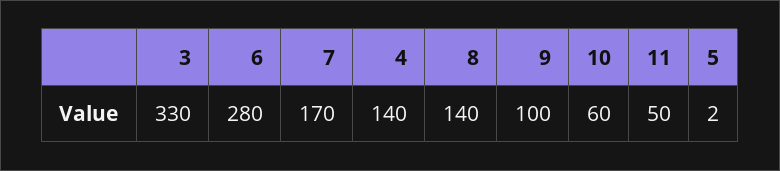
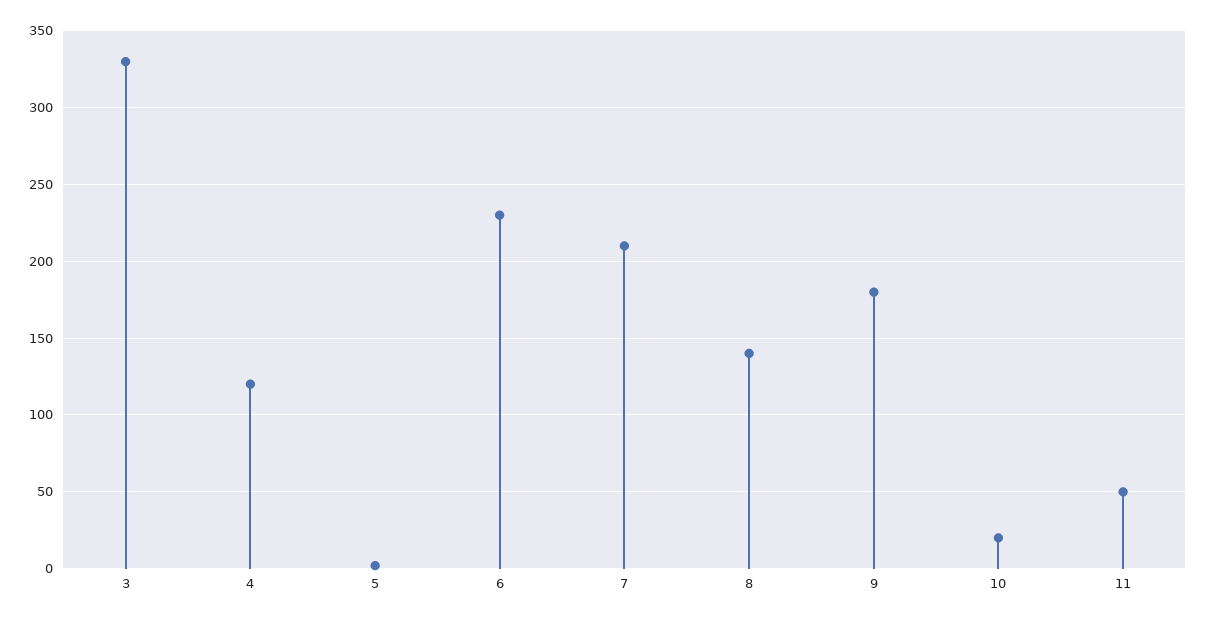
6: 280 -> 230
7: 170 -> 210
4: 140 -> 120
9: 100 -> 180
10: 60 -> 20

